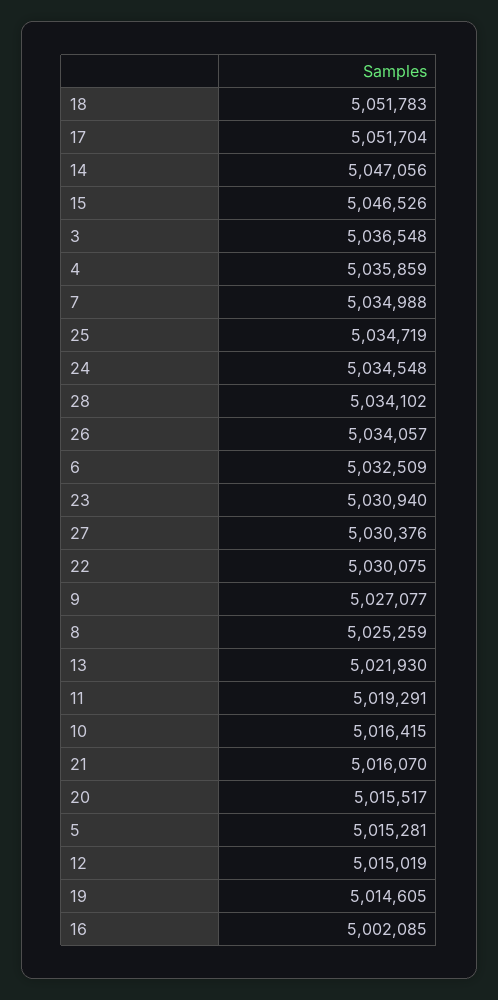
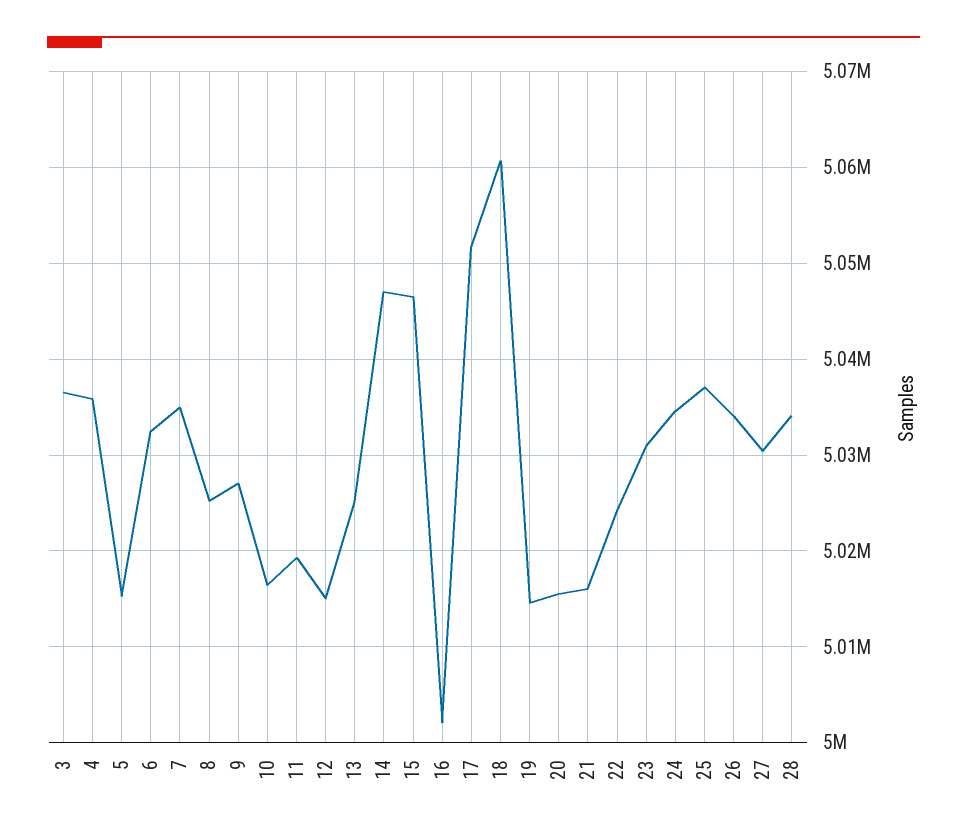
18: 5051783 -> 5061000
25: 5034719 -> 5037000
22: 5030075 -> 5024000
13: 5021930 -> 5025000

